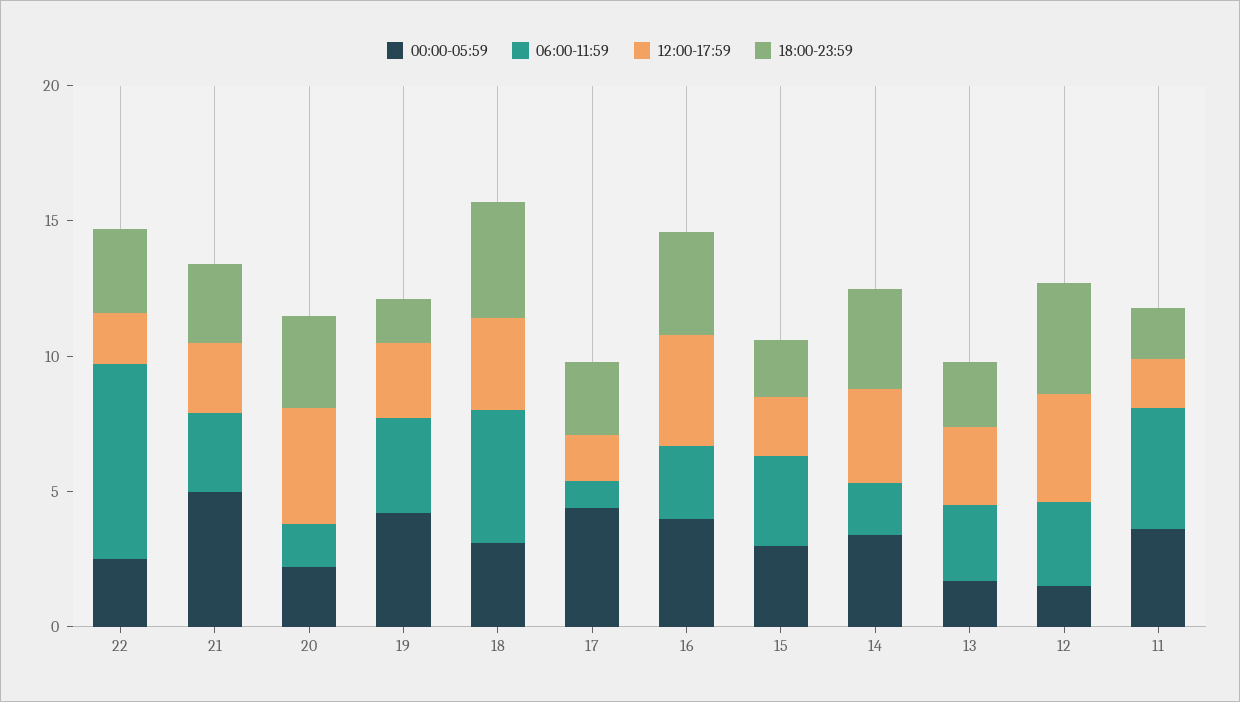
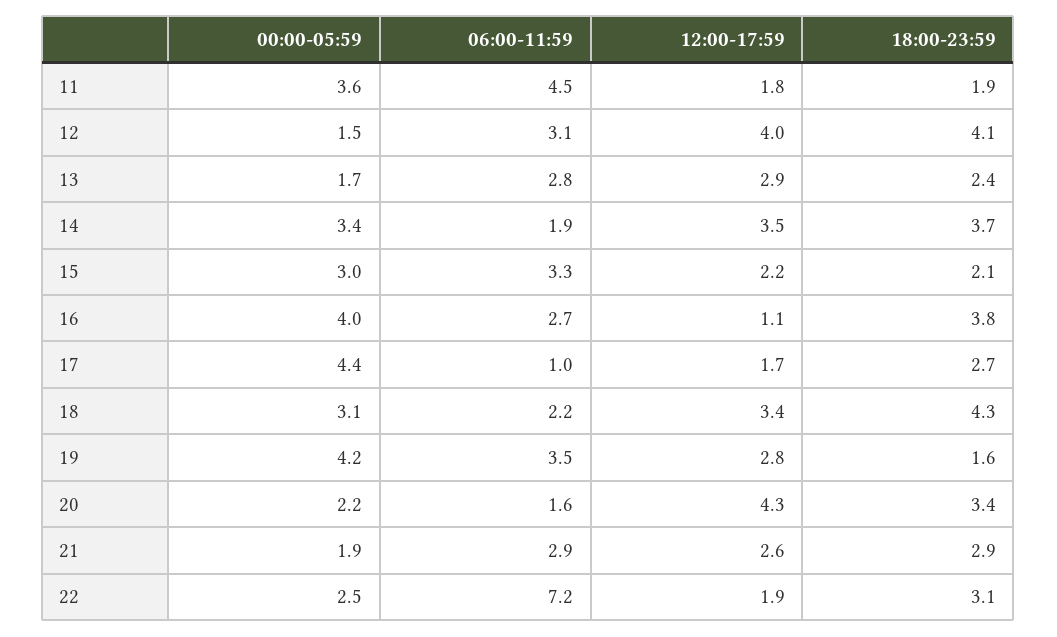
00:00-05:59, 21: 5 -> 1.9
06:00-11:59, 18: 5 -> 2.2
12:00-17:59, 16: 4 -> 1.1

